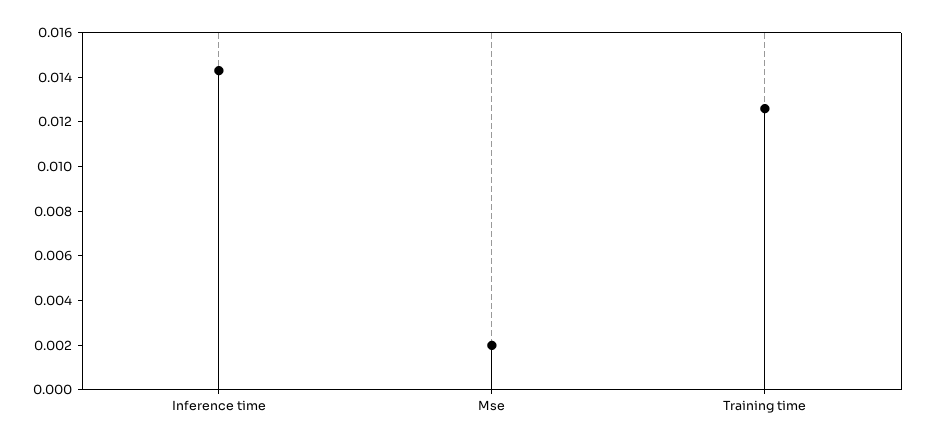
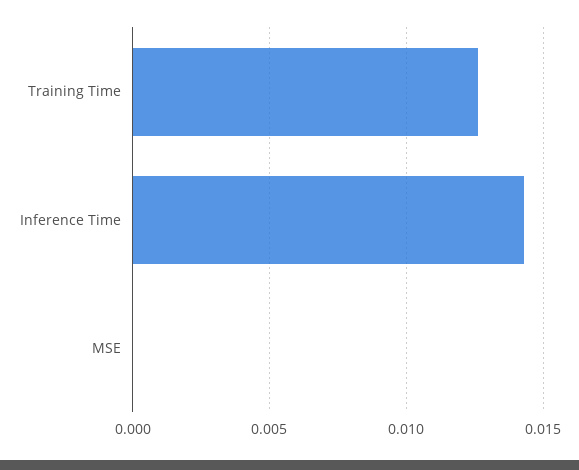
Mse: 0.002 -> 0

